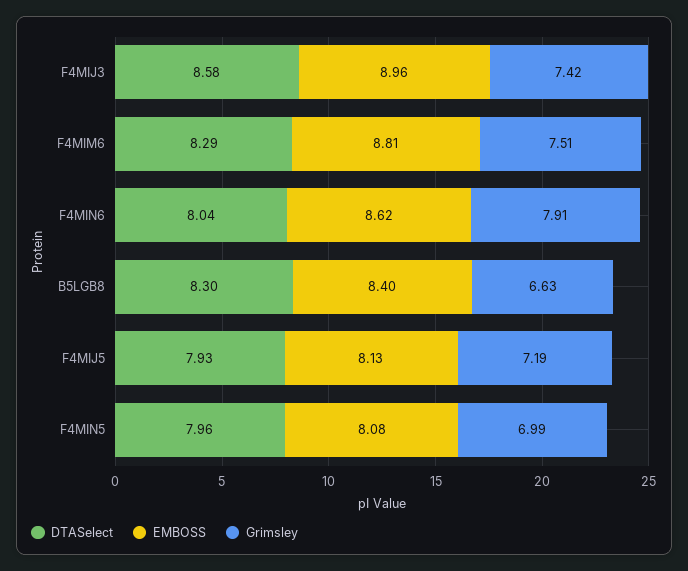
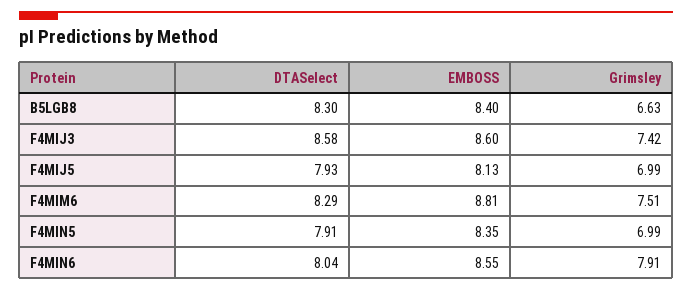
EMBOSS, F4MIJ3: 8.96 -> 8.6
EMBOSS, F4MIN6: 8.62 -> 8.55
Grimsley, F4MIJ5: 7.19 -> 6.99
DTASelect, F4MIN5: 7.96 -> 7.91
EMBOSS, F4MIN5: 8.08 -> 8.35

